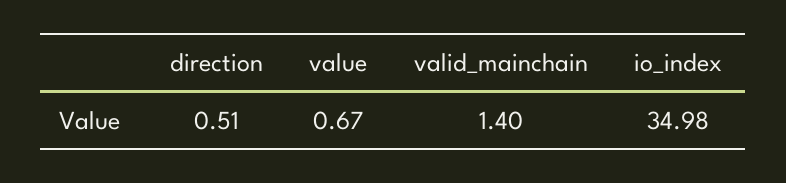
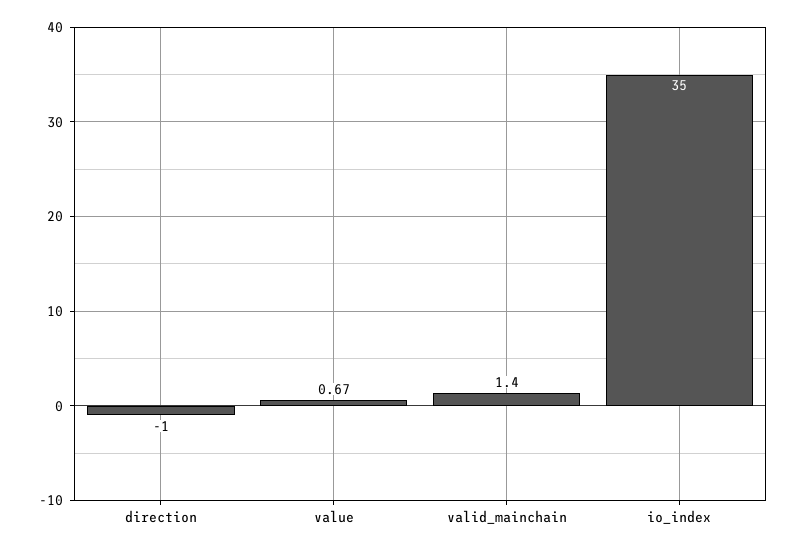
direction: 0.51 -> -1
io_index: 34.98 -> 35

